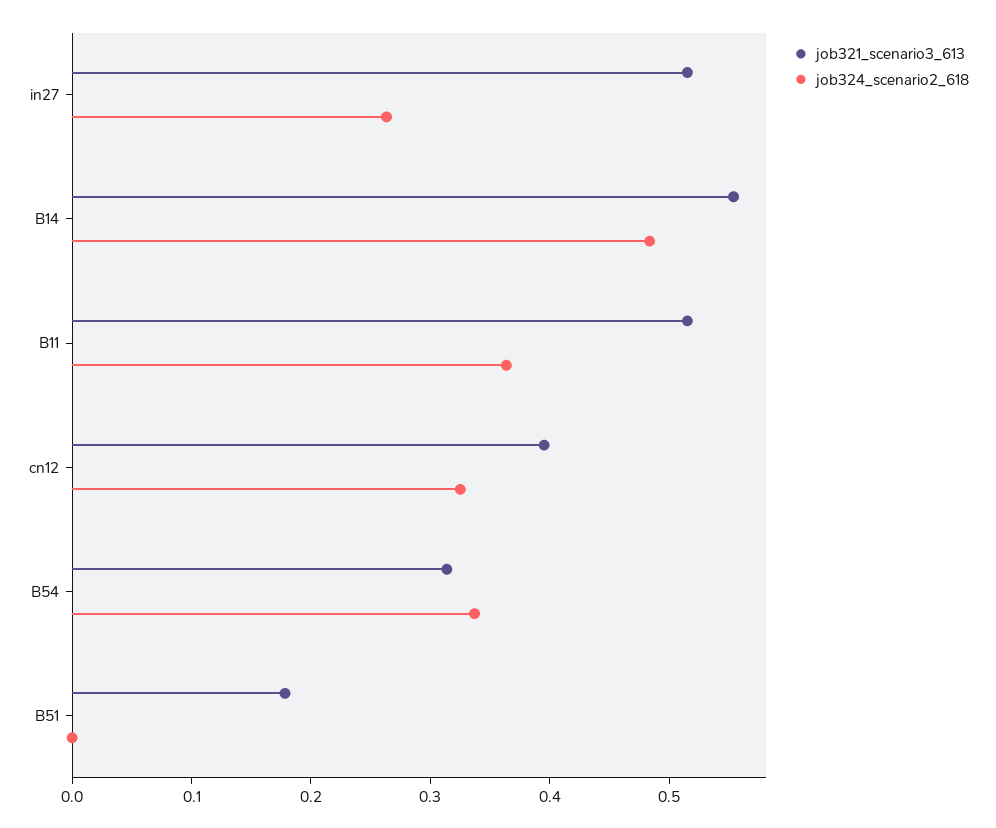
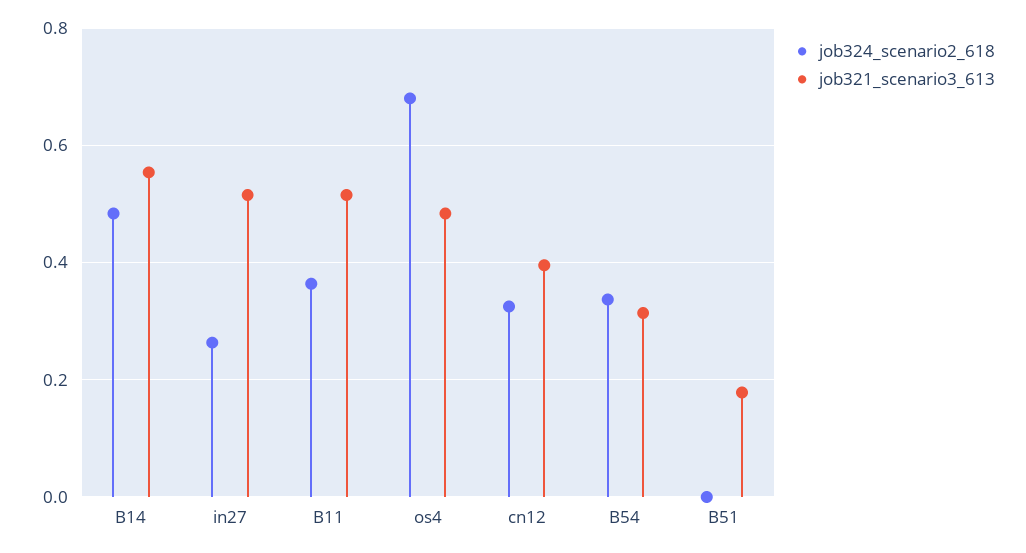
job324_scenario2_618, os4: none -> 0.68
job321_scenario3_613, os4: none -> 0.48

